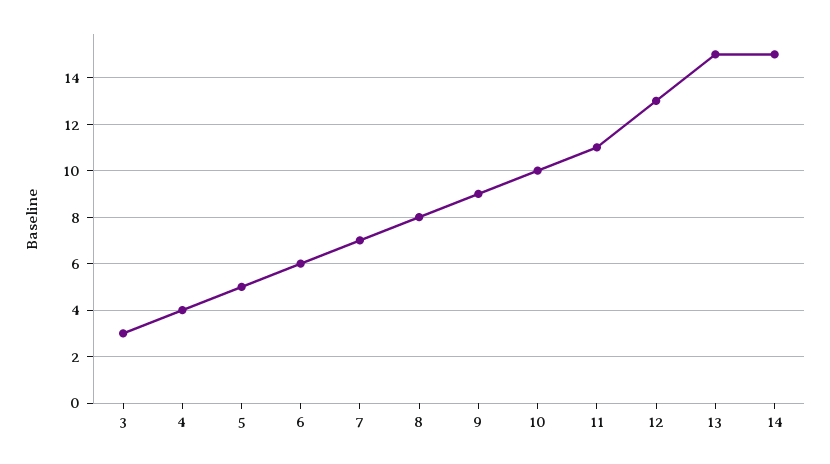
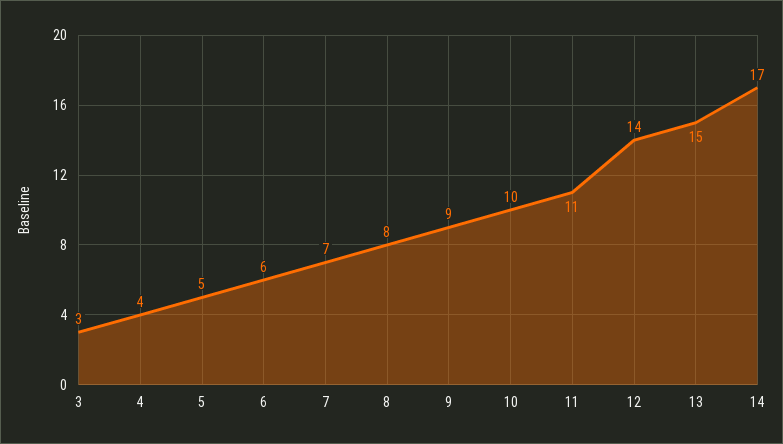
12: 13 -> 14
14: 15 -> 17

